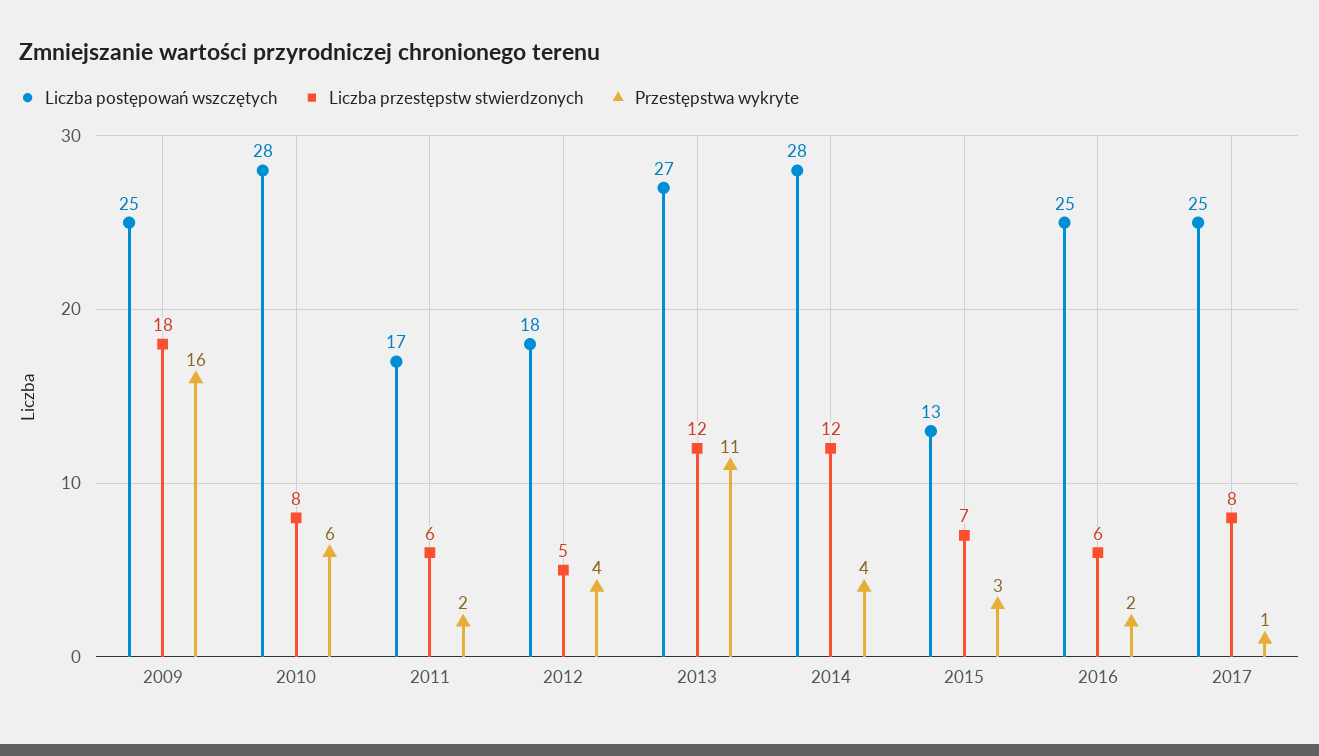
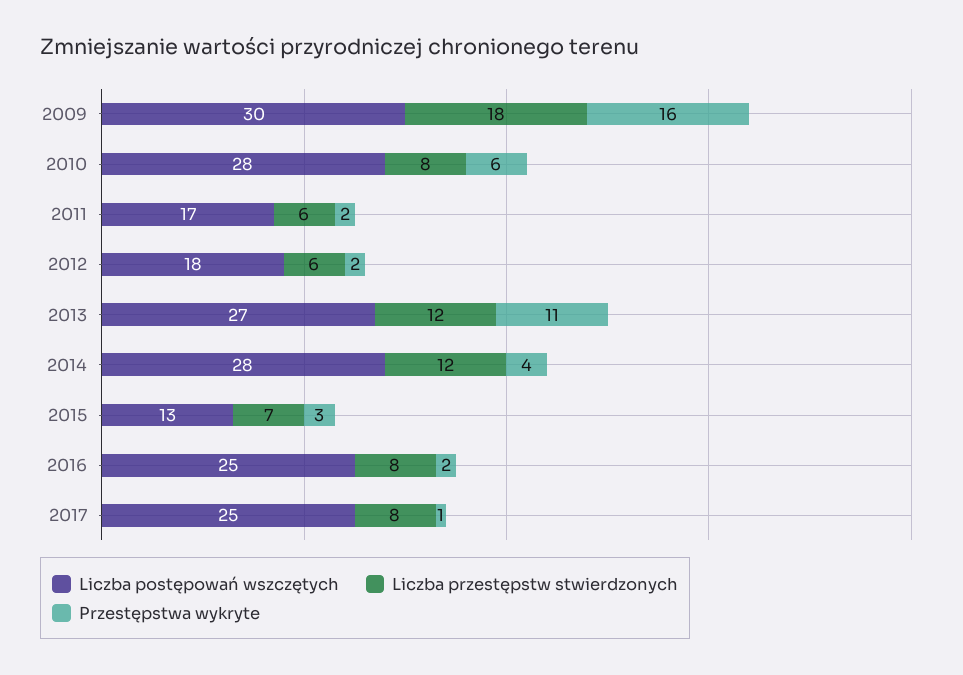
Liczba postępowań wszczętych, 2009: 25 -> 30
Liczba przestępstw stwierdzonych, 2012: 5 -> 6
Przestępstwa wykryte, 2012: 4 -> 2
Liczba przestępstw stwierdzonych, 2016: 6 -> 8

